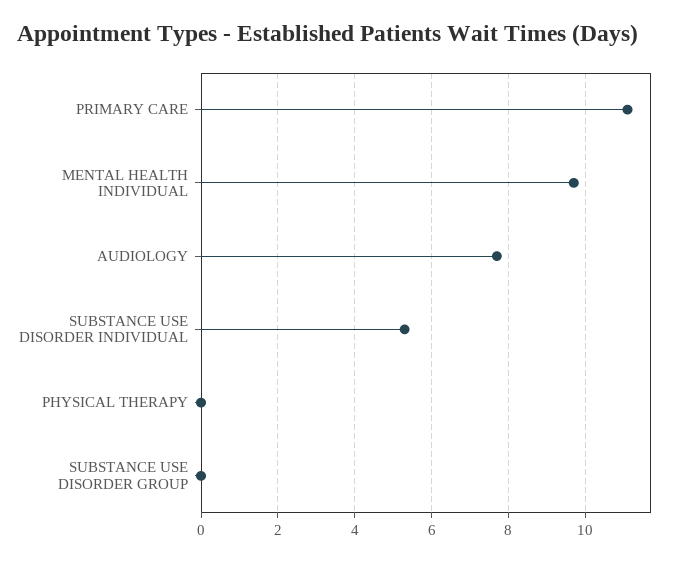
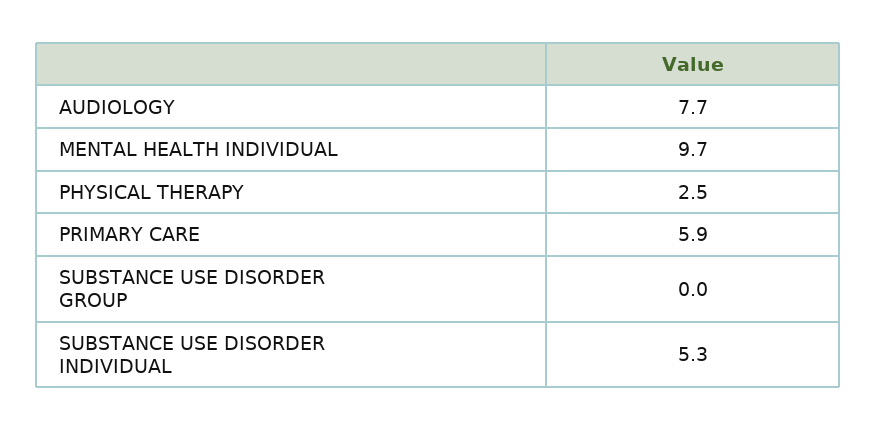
PRIMARY CARE: 11 -> 5.9
PHYSICAL THERAPY: 0 -> 2.5

